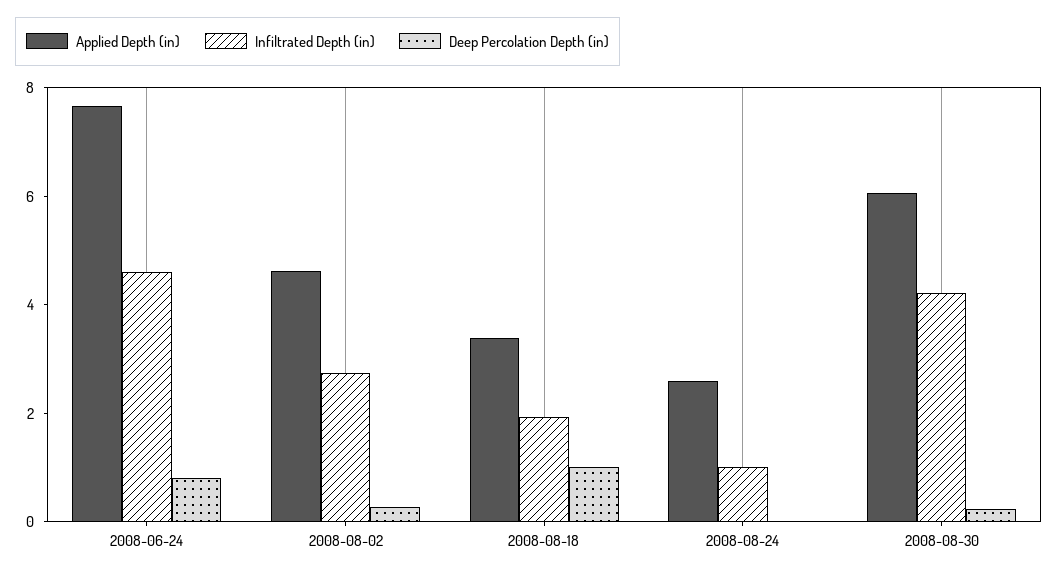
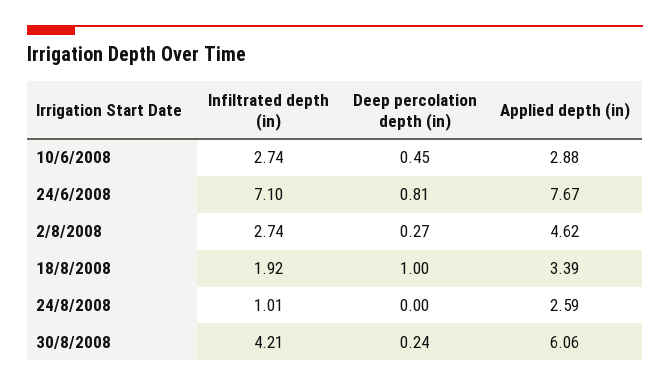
Infiltrated Depth (in), 2008-06-24: 4.5 -> 7.1
Infiltrated Depth (in), 10/6/2008: none -> 2.74
Deep Percolation Depth (in), 10/6/2008: none -> 0.45
Applied Depth (in), 10/6/2008: none -> 2.88

